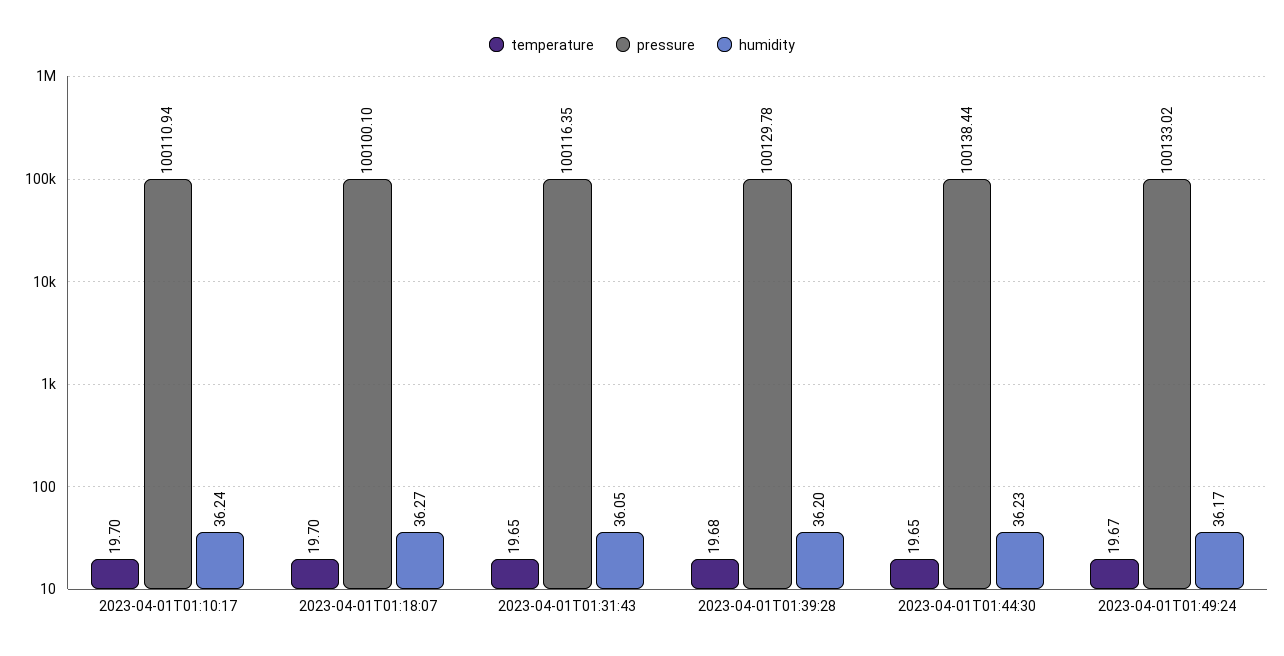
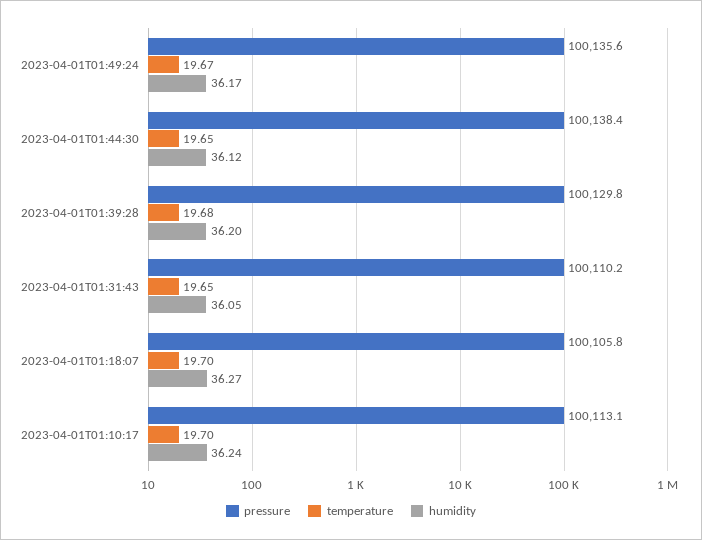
pressure, 2023-04-01T01:10:17: 100110.94 -> 100113.1
pressure, 2023-04-01T01:18:07: 100100.1 -> 100105.8
pressure, 2023-04-01T01:31:43: 100116.35 -> 100110.2
humidity, 2023-04-01T01:44:30: 36.23 -> 36.12
pressure, 2023-04-01T01:49:24: 100133.02 -> 100135.6

